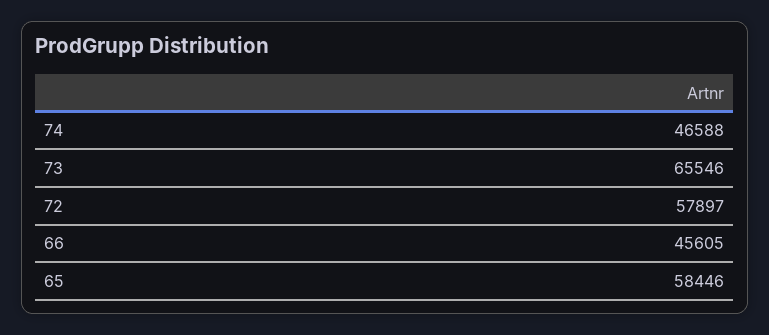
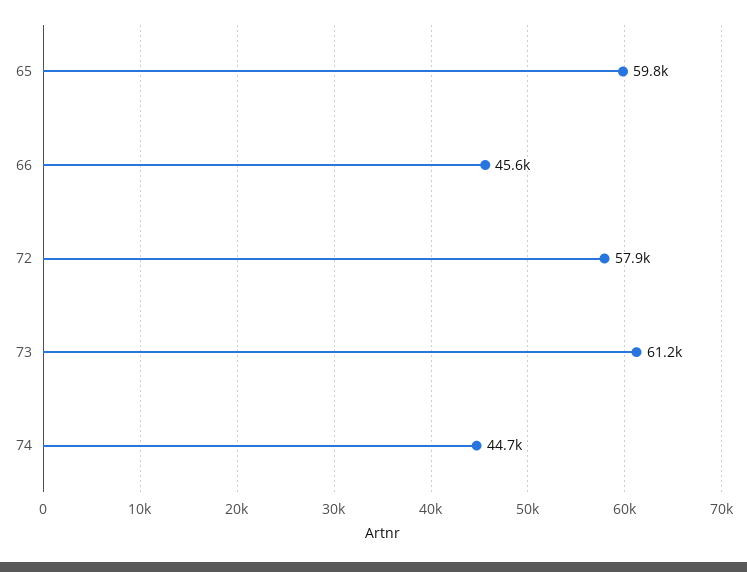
74: 46588 -> 44700
73: 65546 -> 61200
65: 58446 -> 59800

